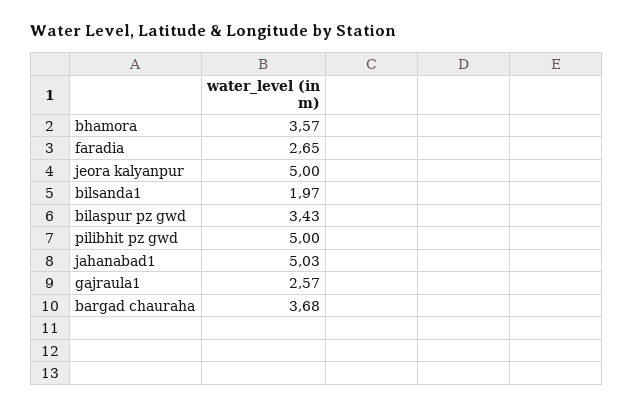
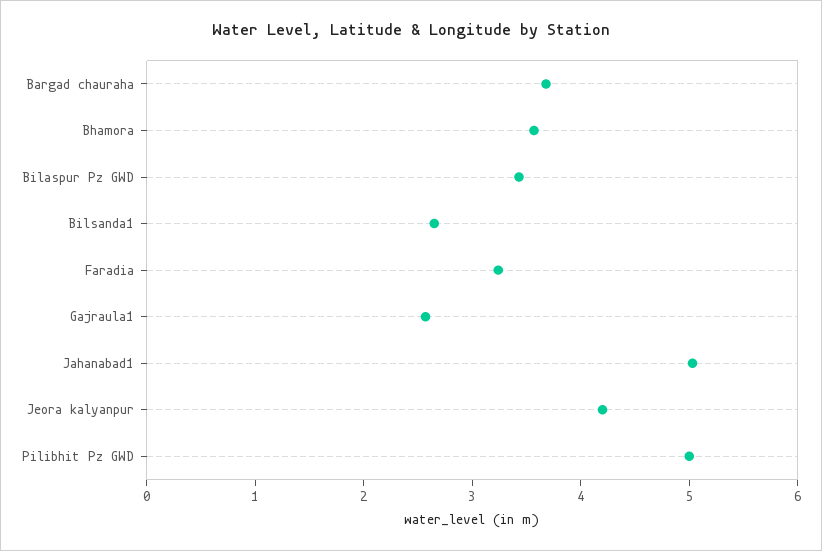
faradia: 2.65 -> 3.2
jeora kalyanpur: 5 -> 4.2
bilsanda1: 1.97 -> 2.6

